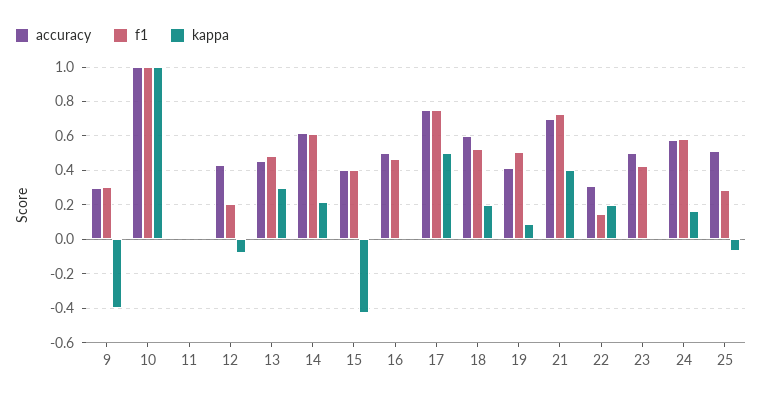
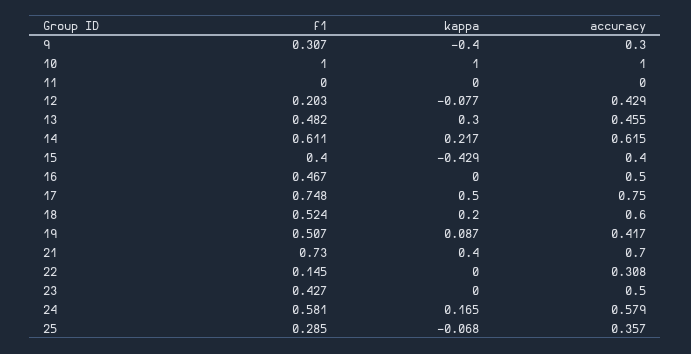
kappa, 22: 0.2 -> 0
accuracy, 25: 0.5 -> 0.357

